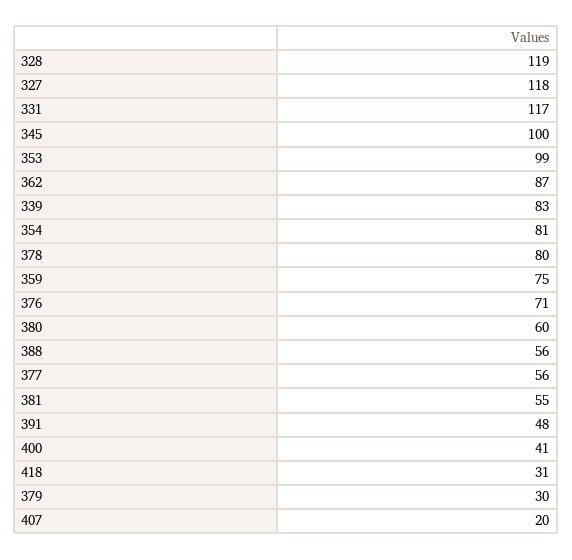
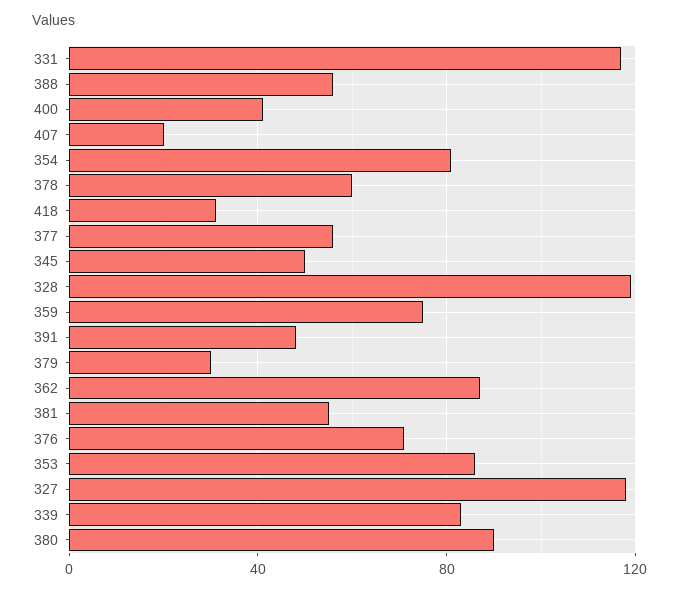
345: 100 -> 50
353: 99 -> 85
378: 80 -> 60
380: 60 -> 90

